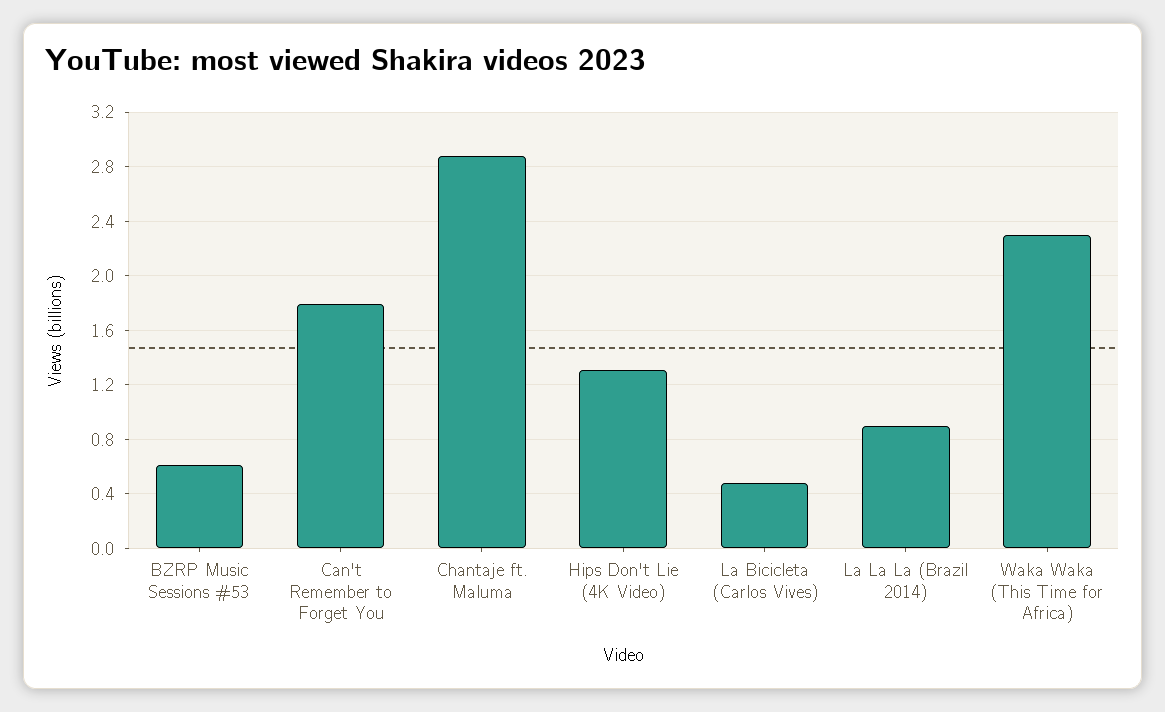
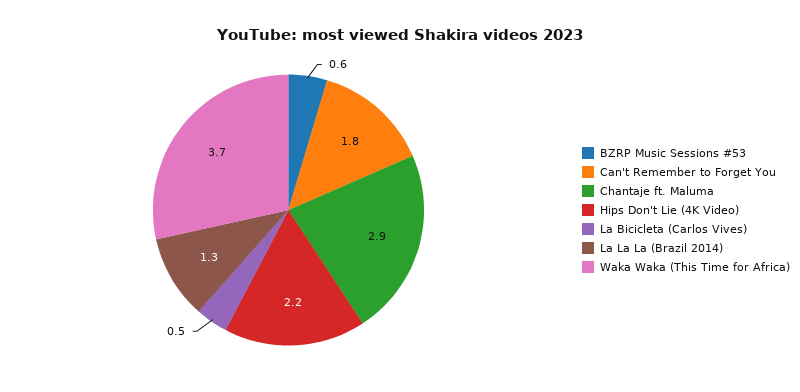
Hips Don't Lie (4K Video): 1.3 -> 2.2
La La La (Brazil 2014): 0.9 -> 1.3
Waka Waka (This Time for Africa): 2.3 -> 3.7

